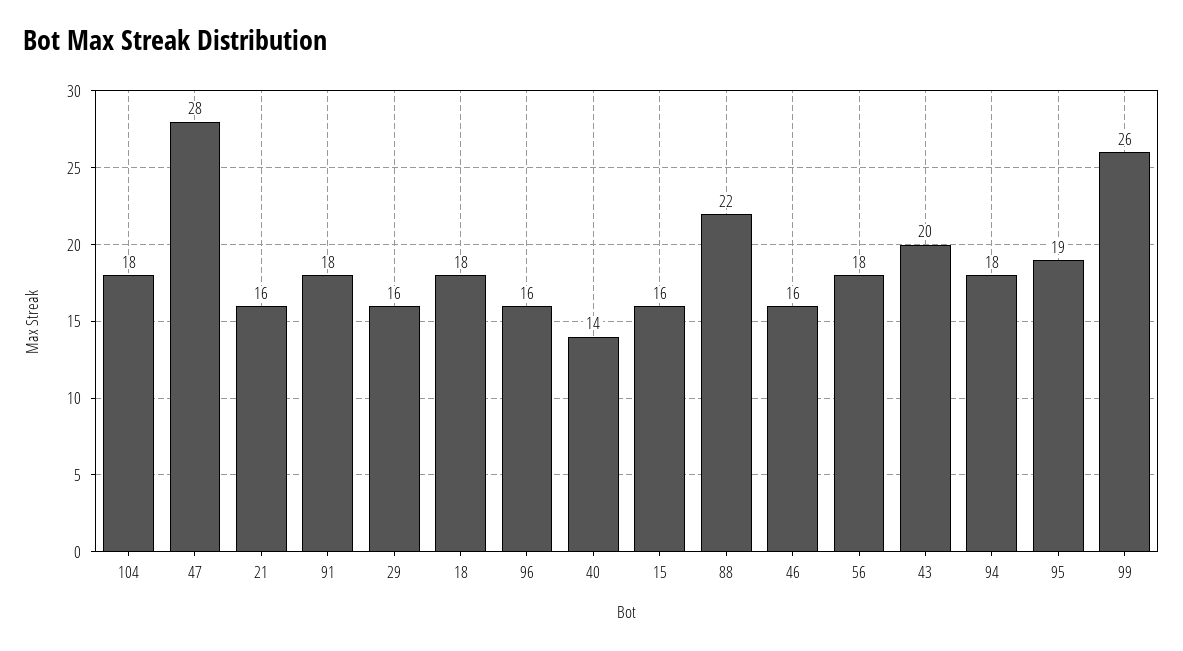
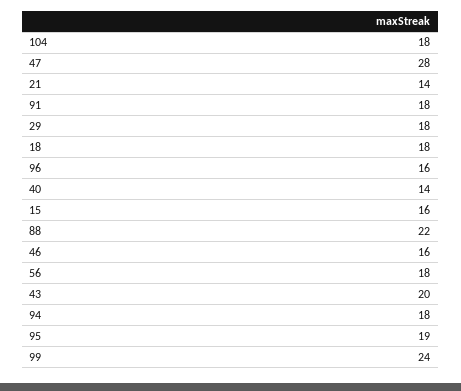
21: 16 -> 14
29: 16 -> 18
99: 26 -> 24

